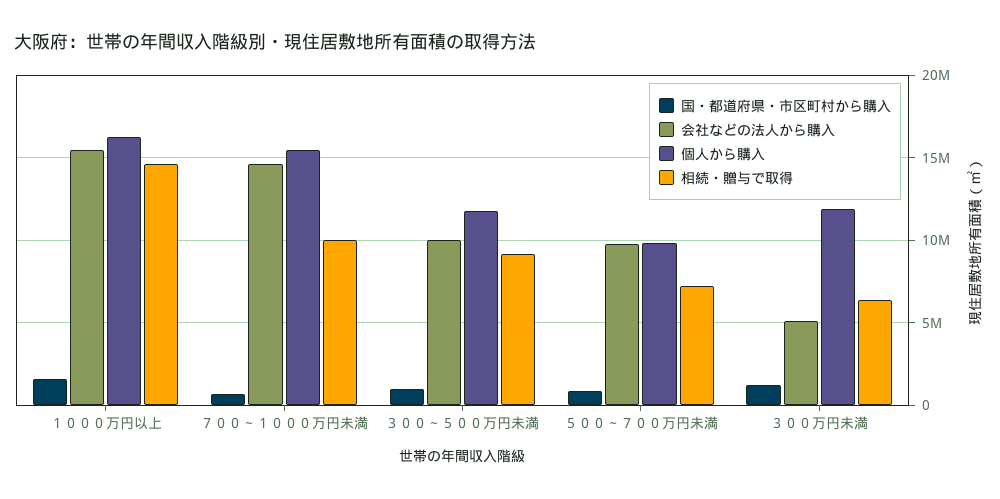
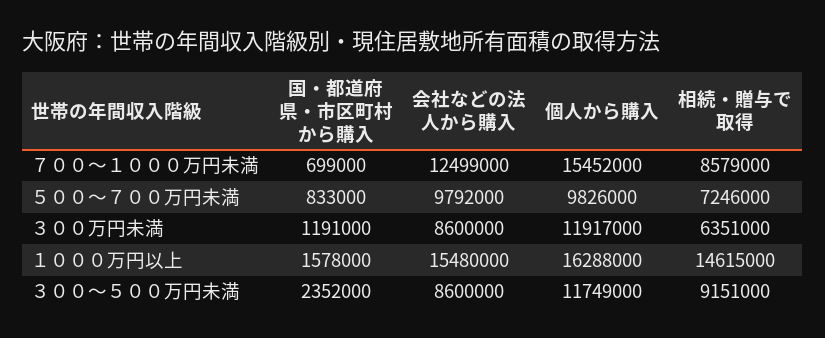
会社などの法人から購入, ７００～１０００万円未満: 14500000 -> 12499000
相続・贈与で取得, ７００～１０００万円未満: 10000000 -> 8579000
国・都道府県・市区町村から購入, ３００～５００万円未満: 1000000 -> 2352000
会社などの法人から購入, ３００～５００万円未満: 10000000 -> 8600000
会社などの法人から購入, ３００万円未満: 5000000 -> 8600000

